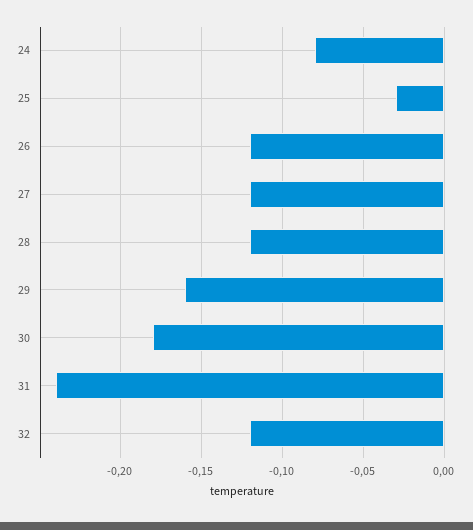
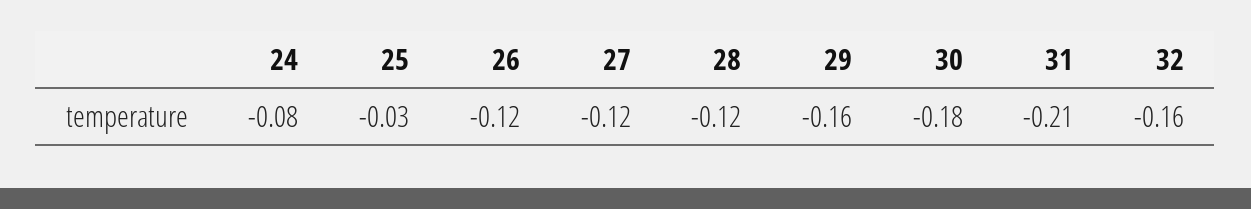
31: -0.24 -> -0.21
32: -0.12 -> -0.16

